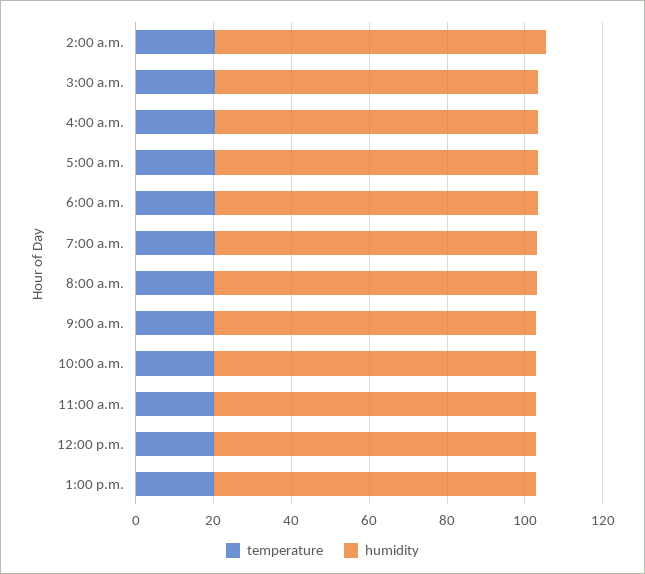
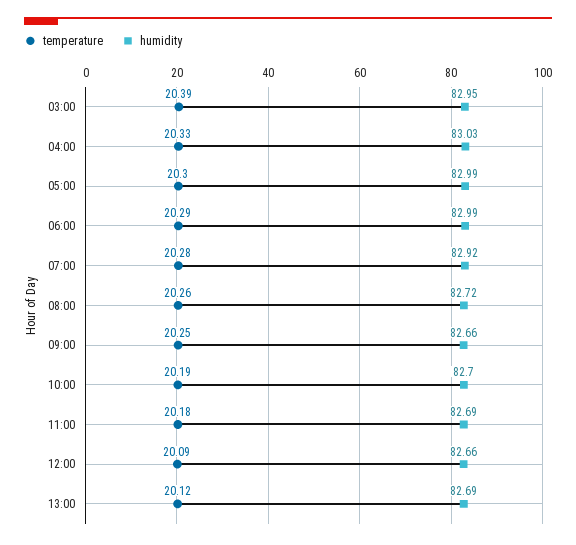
temperature, 2:00 a.m.: 20 -> none
humidity, 2:00 a.m.: 85 -> none

